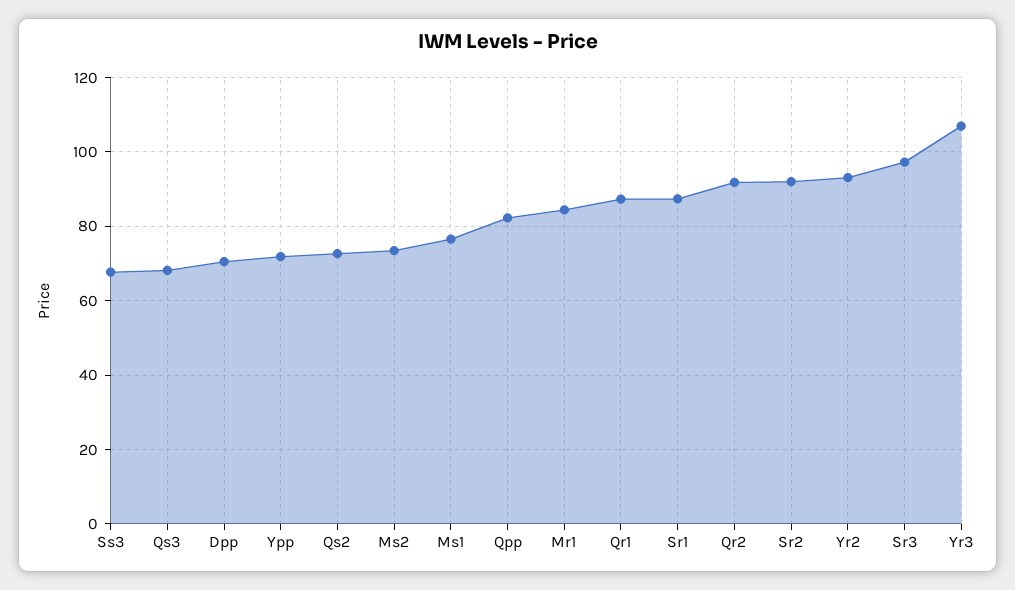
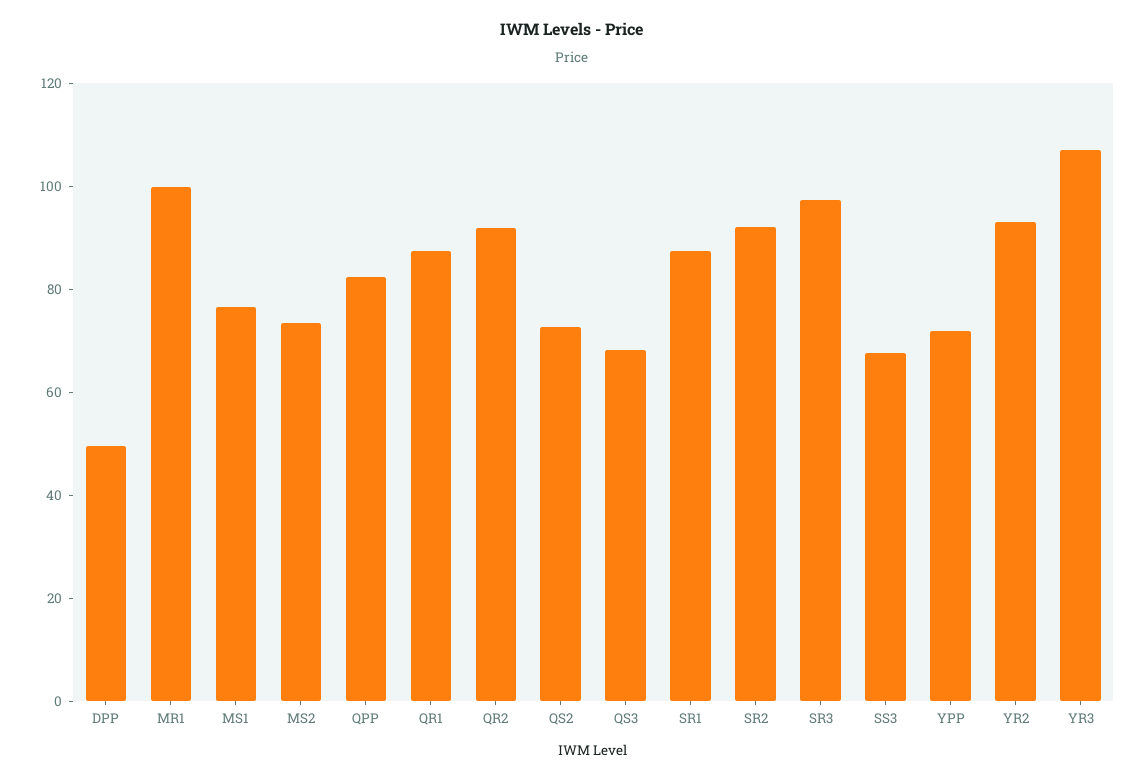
Dpp: 70 -> 50
Mr1: 84 -> 100

